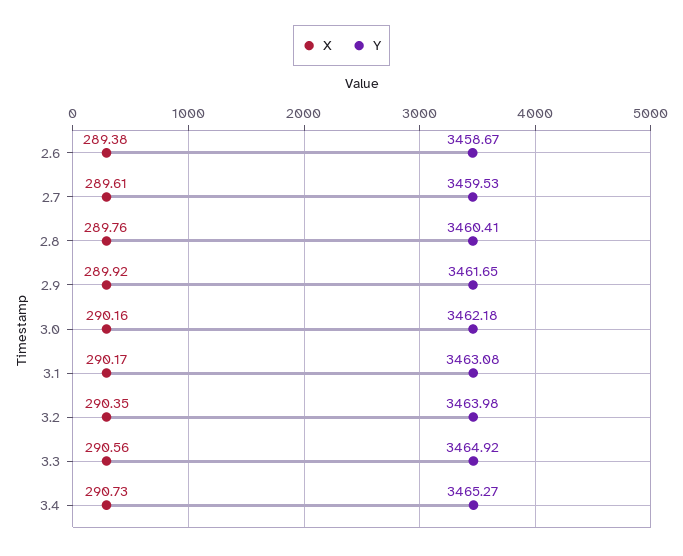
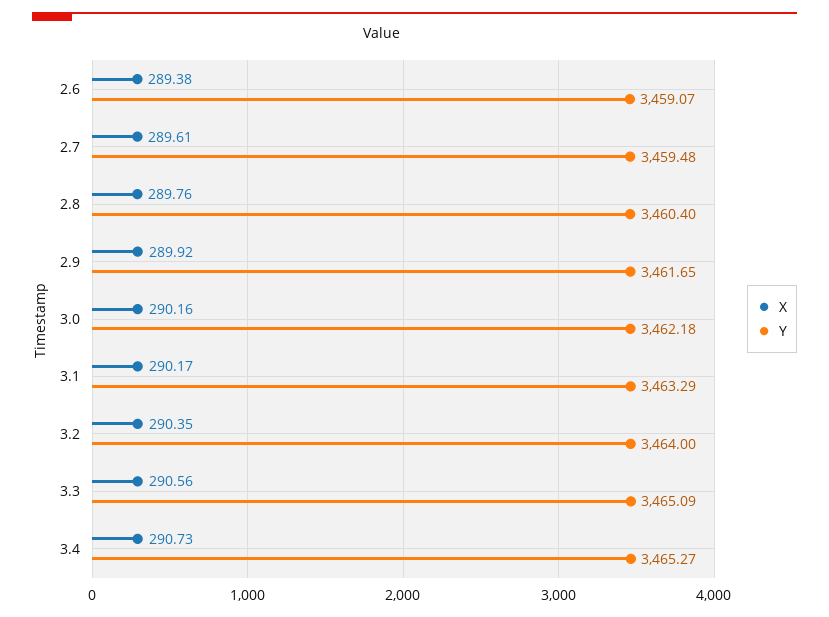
Y, 2.6: 3458.67 -> 3459.07
Y, 2.7: 3459.53 -> 3459.48
Y, 2.8: 3460.41 -> 3460.4
Y, 3.1: 3463.08 -> 3463.29
Y, 3.2: 3463.98 -> 3464
Y, 3.3: 3464.92 -> 3465.09

